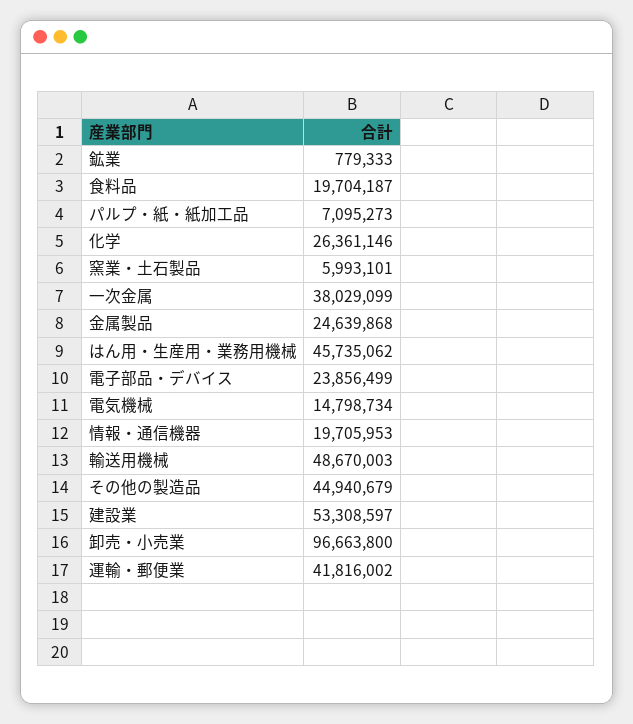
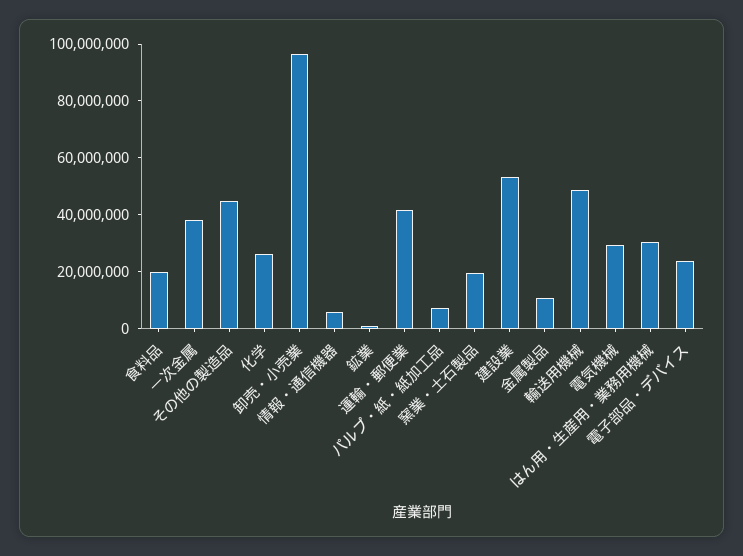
窯業・土石製品: 5993101 -> 20000000
金属製品: 24639868 -> 10000000
はん用・生産用・業務用機械: 45735062 -> 30000000
電気機械: 14798734 -> 30000000
情報・通信機器: 19705953 -> 5000000

